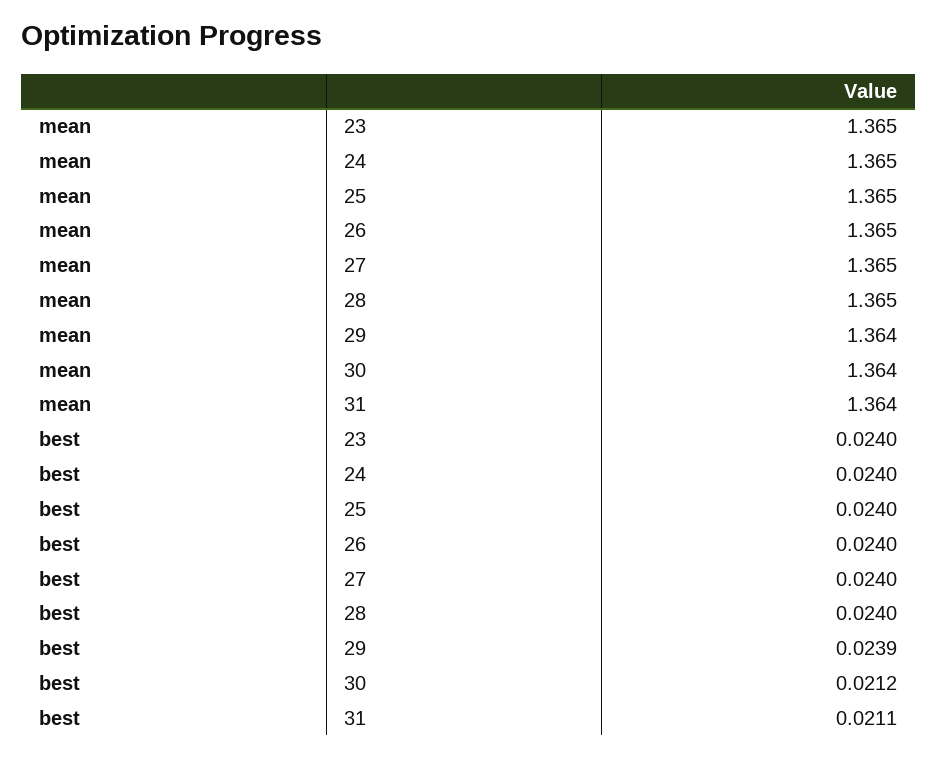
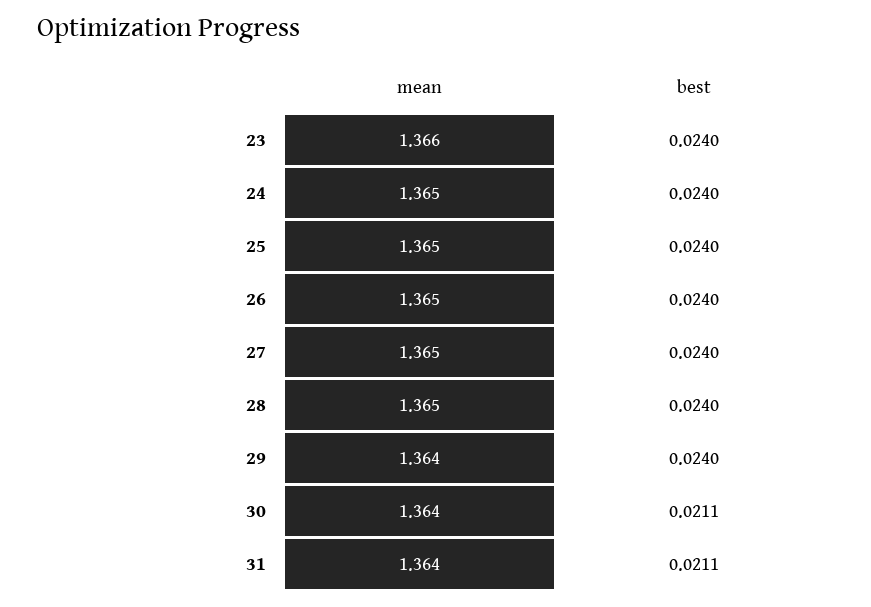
mean, 23: 1.365 -> 1.366
best, 29: 0.0239 -> 0.024
best, 30: 0.0212 -> 0.0211

